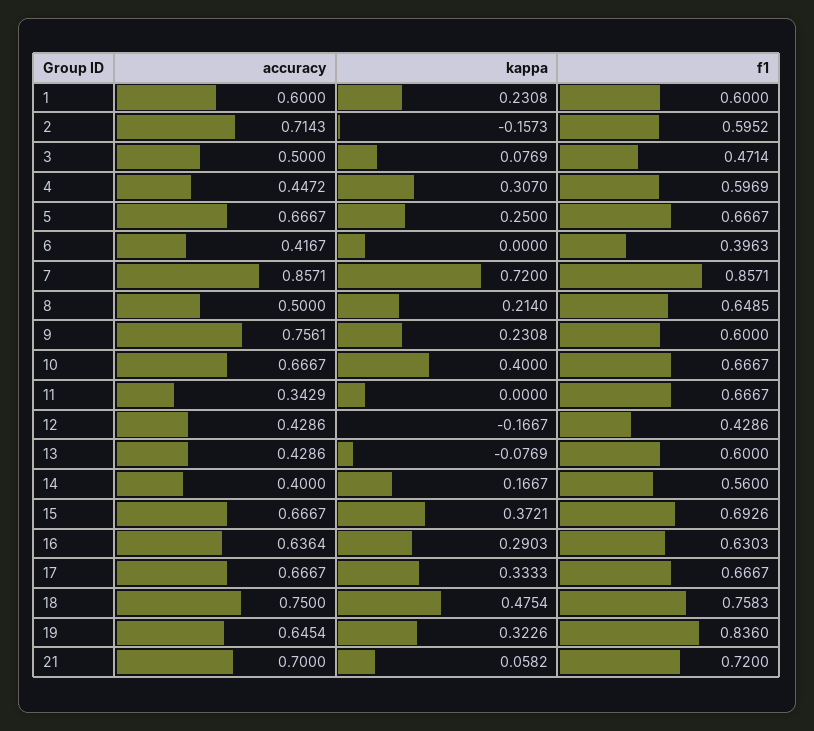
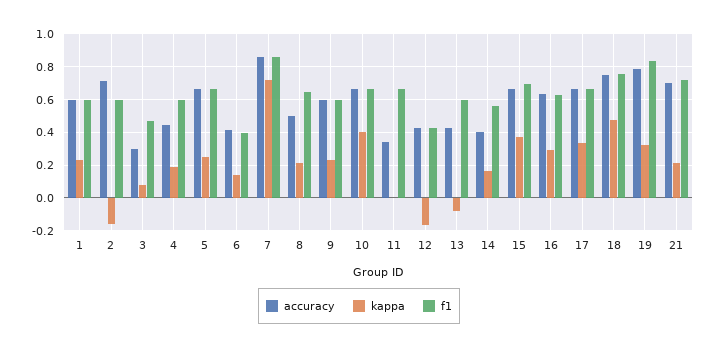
accuracy, 3: 0.5 -> 0.3
kappa, 4: 0.307 -> 0.2
kappa, 6: 0 -> 0.15
accuracy, 9: 0.7561 -> 0.6
accuracy, 19: 0.6454 -> 0.8
kappa, 21: 0.0582 -> 0.2

